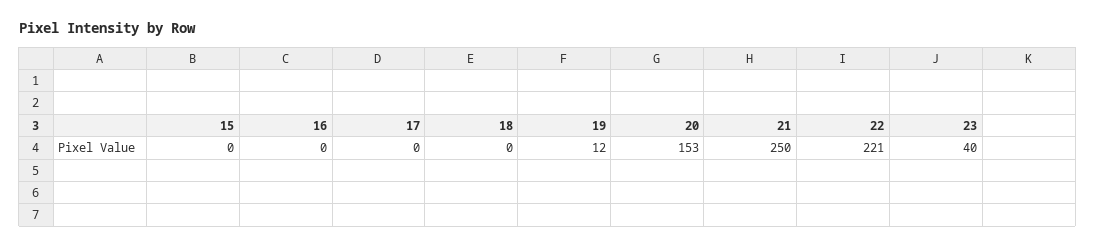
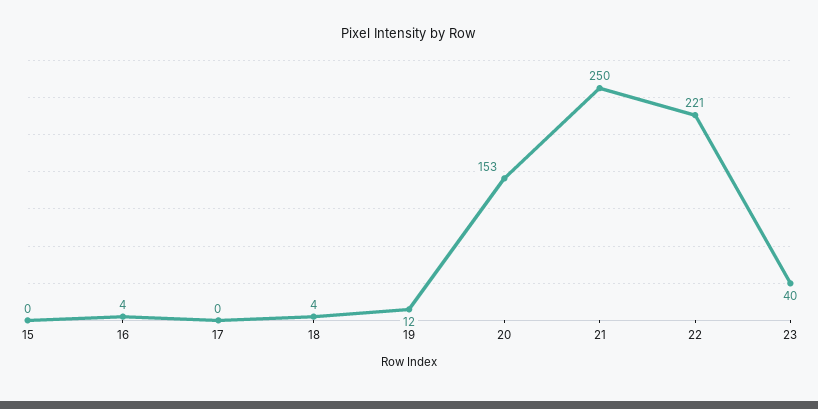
16: 0 -> 4
18: 0 -> 4

